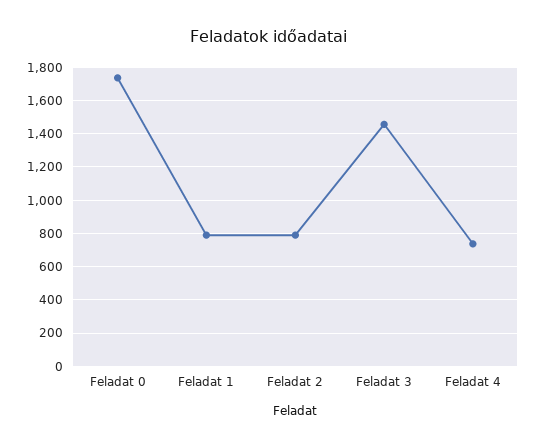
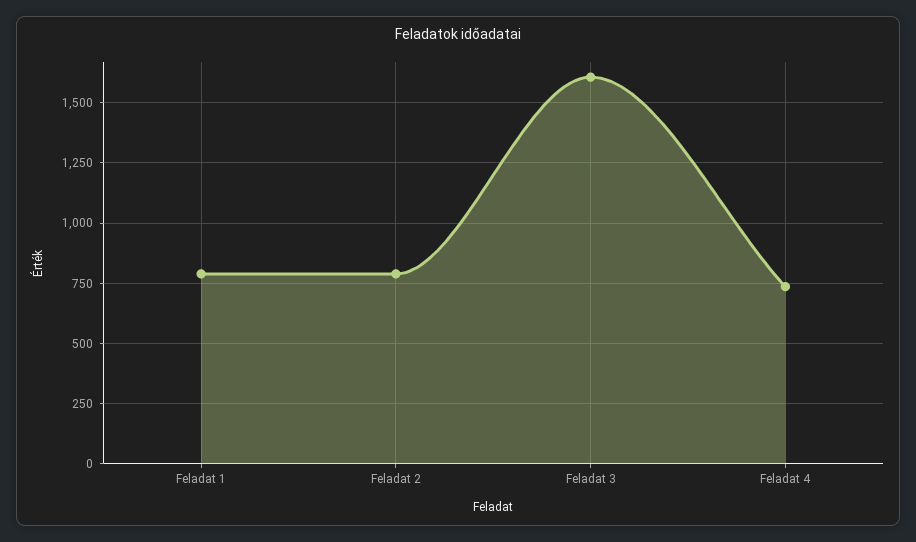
Feladat 0: 1750 -> none
Feladat 3: 1450 -> 1600

